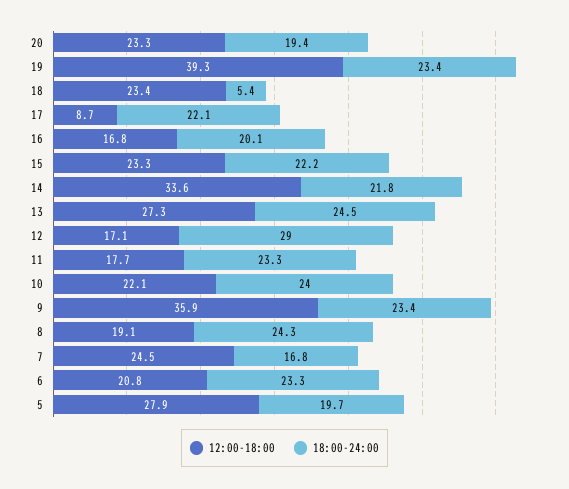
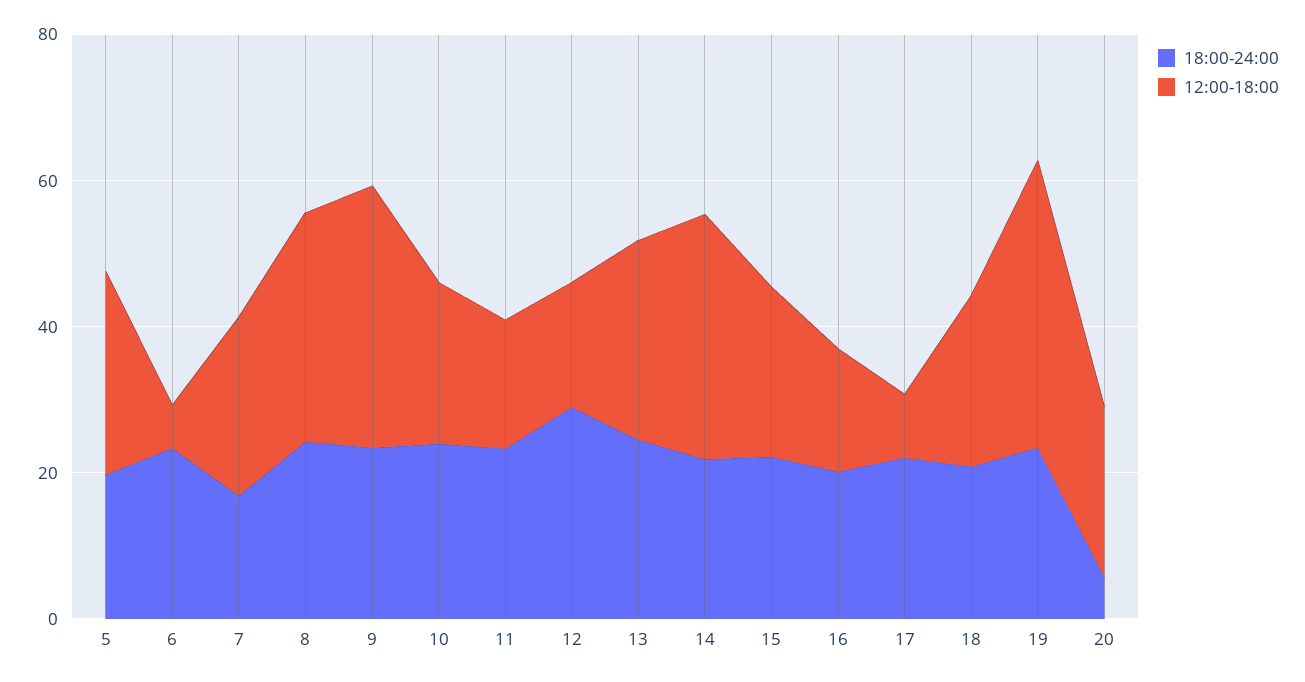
18:00-24:00, 20: 19.4 -> 5
18:00-24:00, 18: 5.4 -> 20
12:00-18:00, 8: 19.1 -> 30
12:00-18:00, 6: 20.8 -> 5

